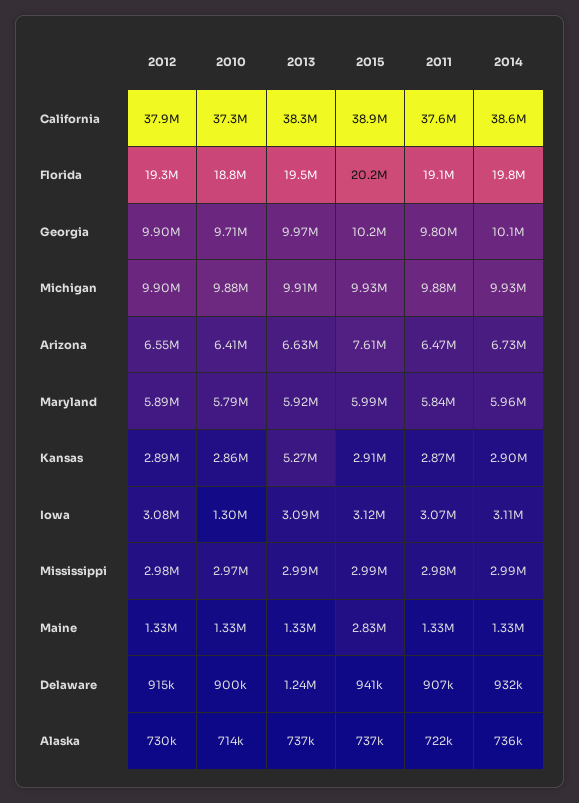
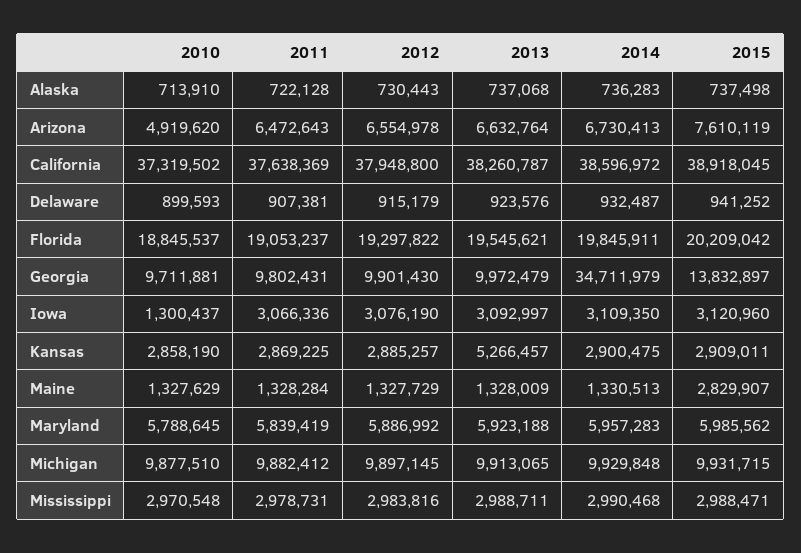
2015, Georgia: 10200000 -> 13832897
2014, Georgia: 10100000 -> 34711979
2010, Arizona: 6410000 -> 4919620
2013, Delaware: 1240000 -> 923576

